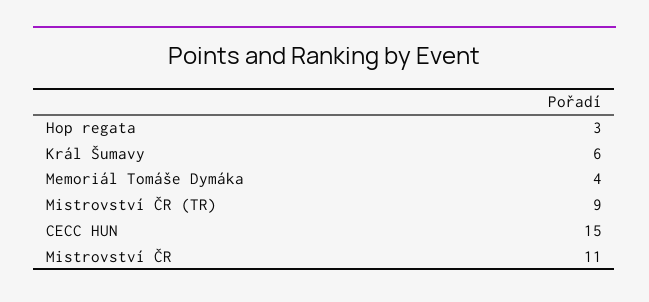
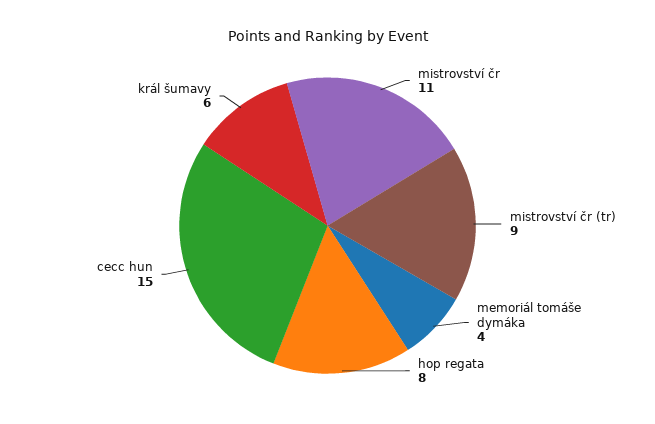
Hop regata: 3 -> 8

